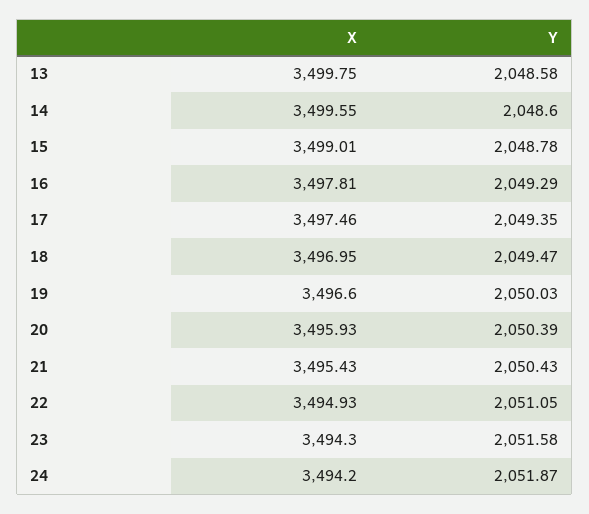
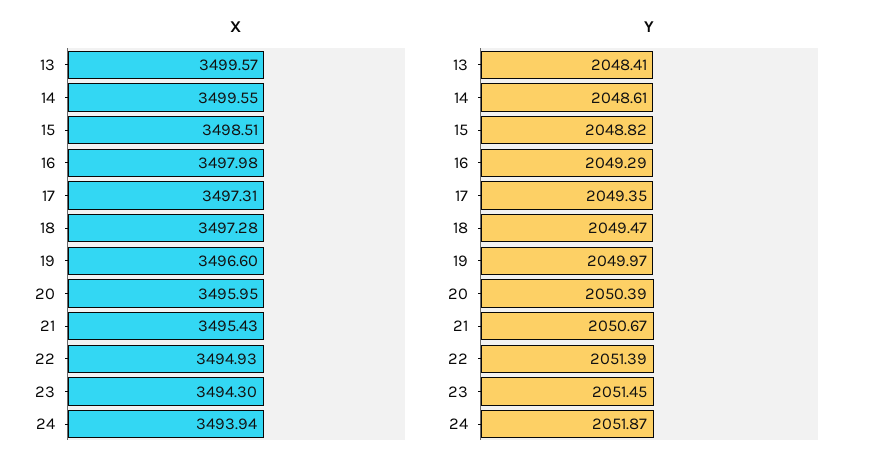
X, 13: 3499.75 -> 3499.57
Y, 13: 2048.58 -> 2048.41
Y, 14: 2048.6 -> 2048.61
X, 15: 3499.01 -> 3498.51
Y, 15: 2048.78 -> 2048.82
X, 16: 3497.81 -> 3497.98
X, 17: 3497.46 -> 3497.31
X, 18: 3496.95 -> 3497.28
Y, 19: 2050.03 -> 2049.97
X, 20: 3495.93 -> 3495.95
Y, 21: 2050.43 -> 2050.67
Y, 22: 2051.05 -> 2051.39
Y, 23: 2051.58 -> 2051.45
X, 24: 3494.2 -> 3493.94

